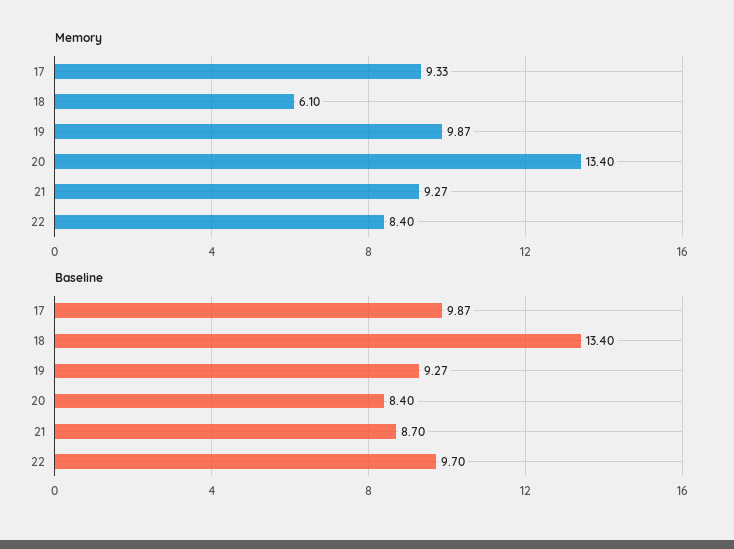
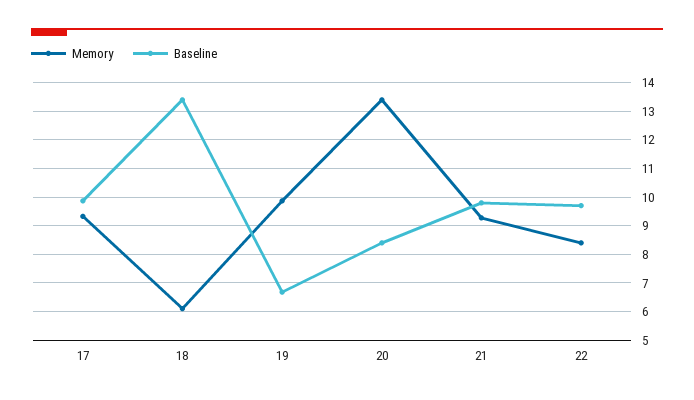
Baseline, 19: 9.27 -> 6.75
Baseline, 21: 8.7 -> 9.75

